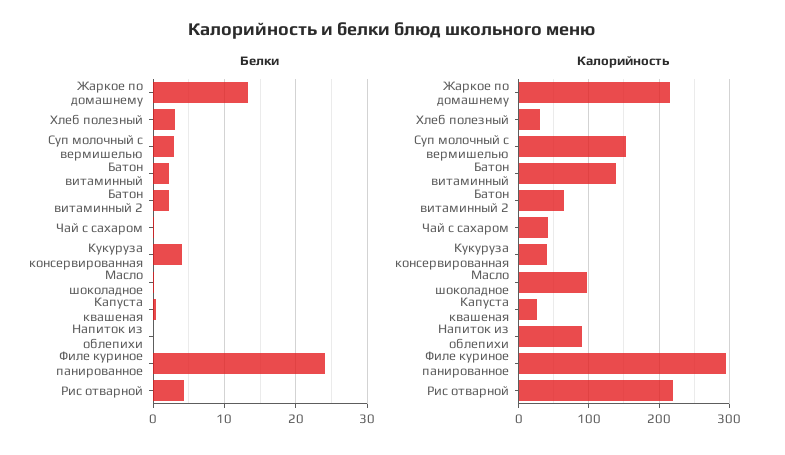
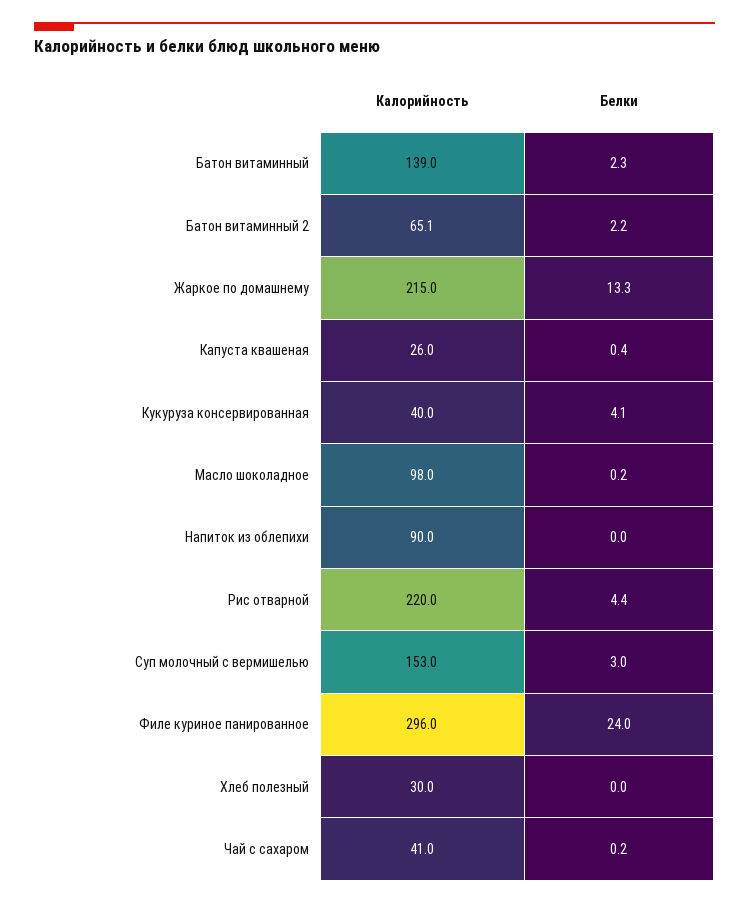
Белки, Хлеб полезный: 3 -> 0

